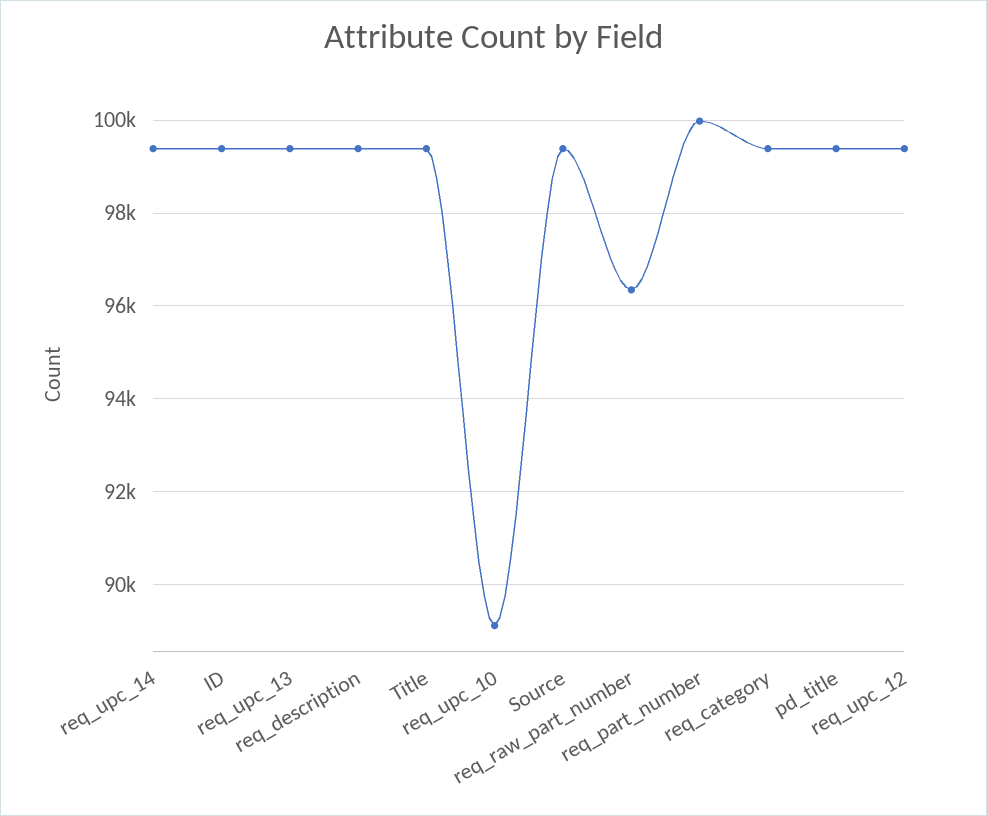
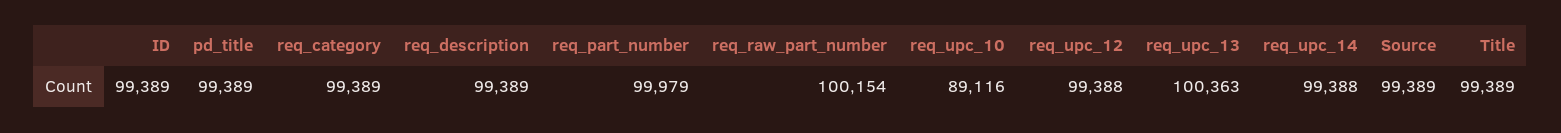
req_upc_13: 99400 -> 100363
req_raw_part_number: 96400 -> 100154

